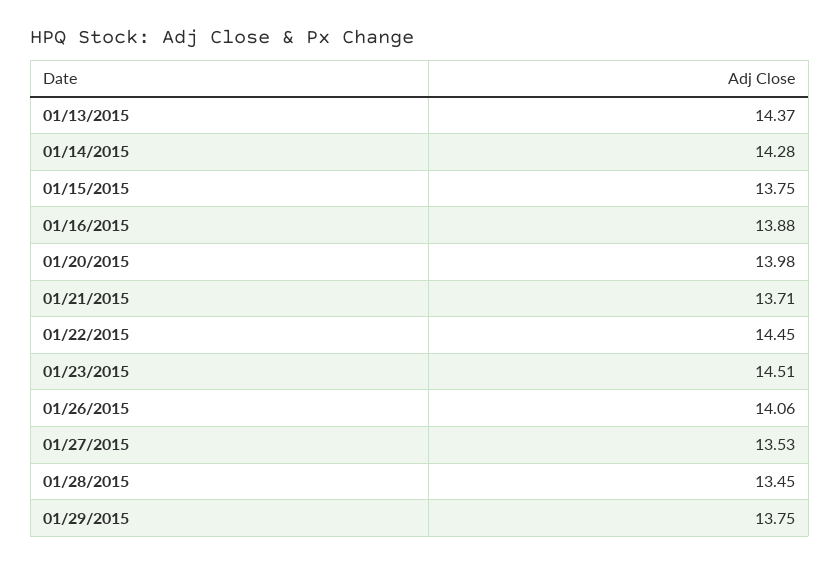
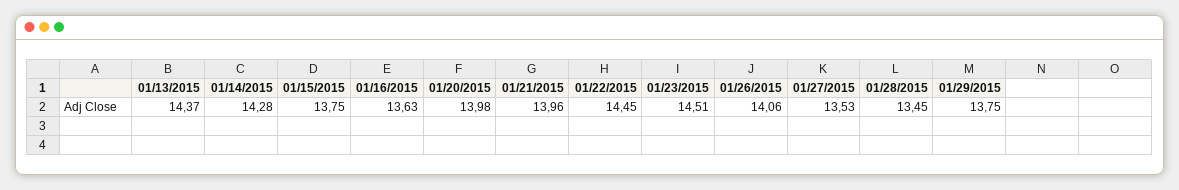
01/16/2015: 13.88 -> 13.63
01/21/2015: 13.71 -> 13.96

